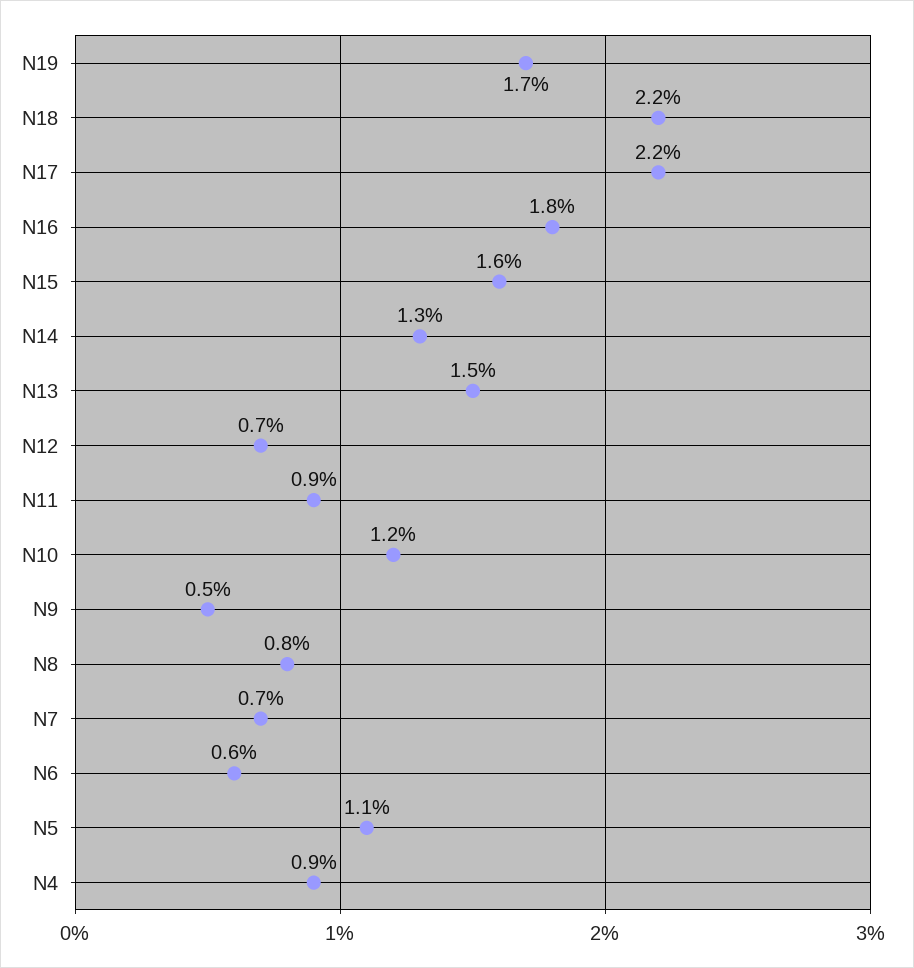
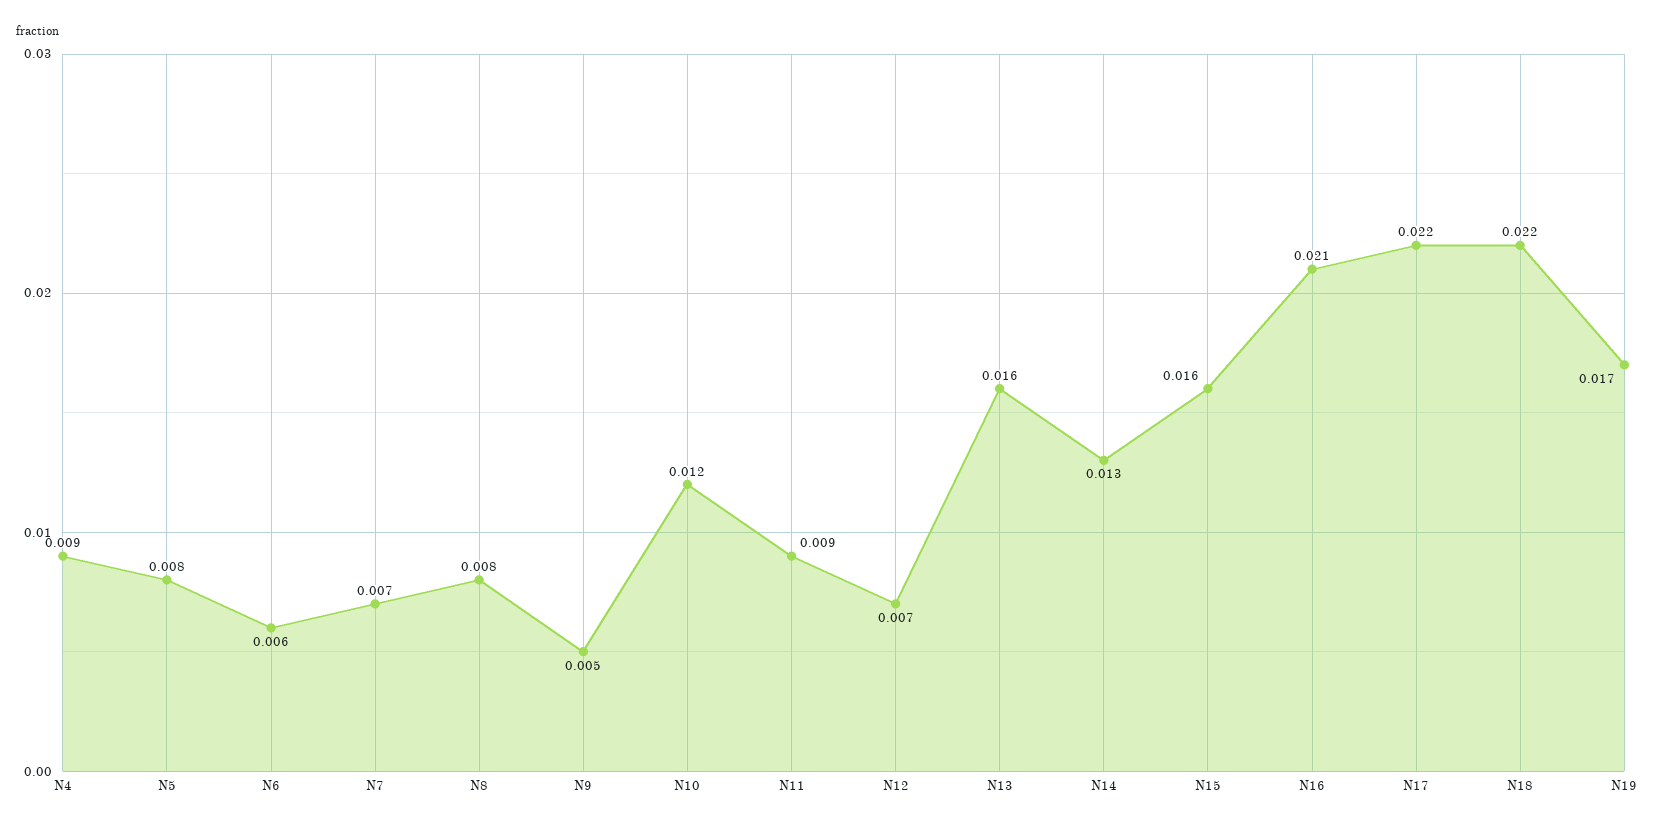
N16: 0.018 -> 0.021
N13: 0.015 -> 0.016
N5: 0.011 -> 0.008

